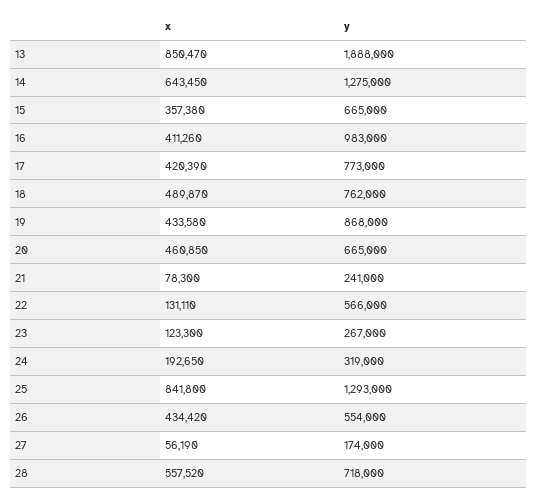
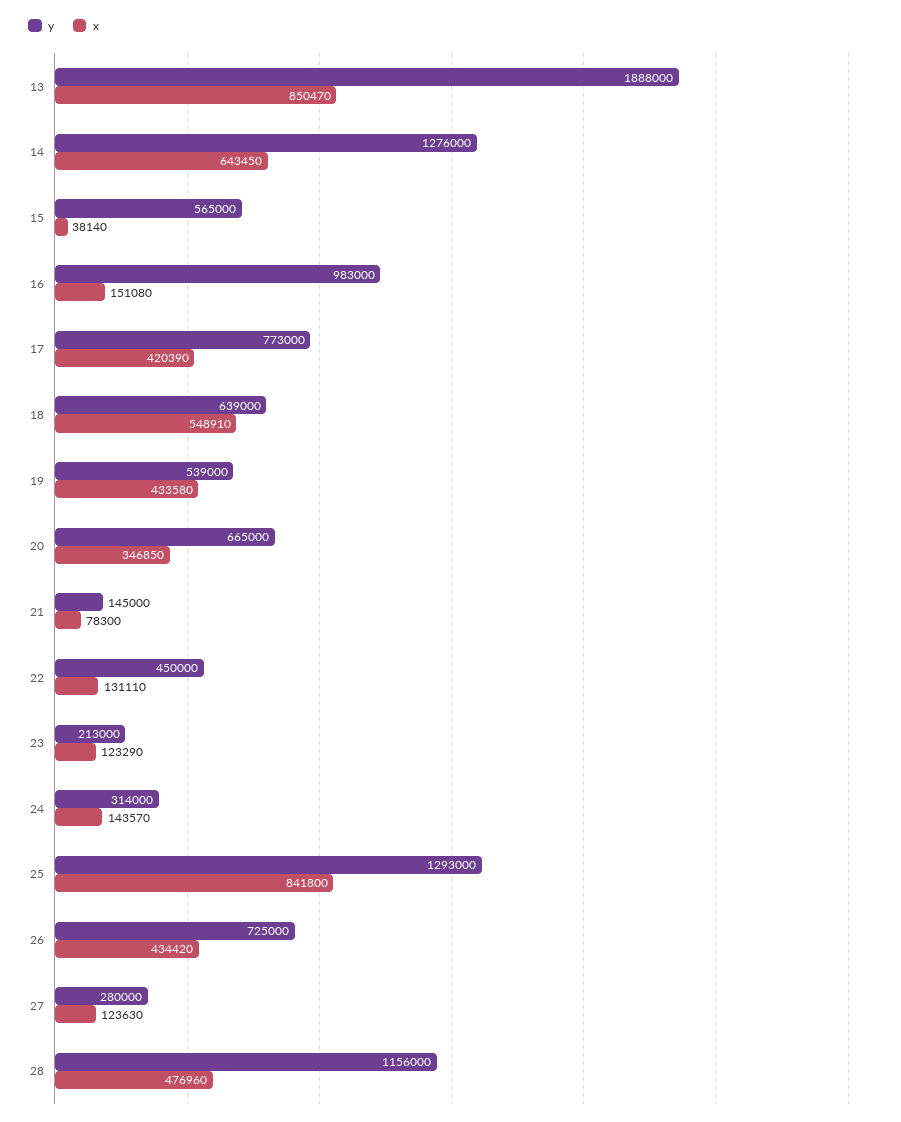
y, 14: 1275000 -> 1276000
x, 15: 357380 -> 38140
y, 15: 665000 -> 565000
x, 16: 411260 -> 151080
x, 18: 489870 -> 548910
y, 18: 762000 -> 639000
y, 19: 868000 -> 539000
x, 20: 460850 -> 346850
y, 21: 241000 -> 145000
y, 22: 566000 -> 450000
x, 23: 123300 -> 123290
y, 23: 267000 -> 213000
x, 24: 192650 -> 143570
y, 24: 319000 -> 314000
y, 26: 554000 -> 725000
x, 27: 56190 -> 123630
y, 27: 174000 -> 280000
x, 28: 557520 -> 476960
y, 28: 718000 -> 1156000

